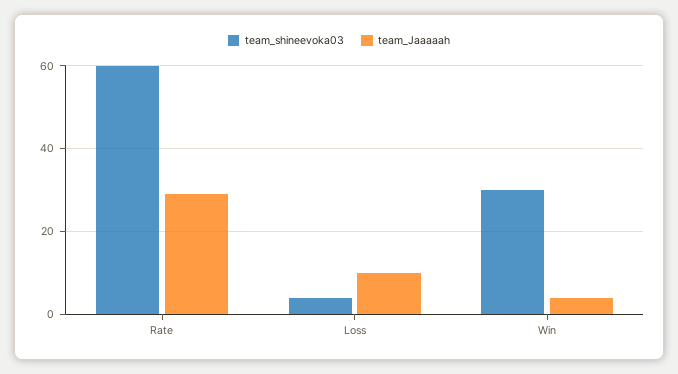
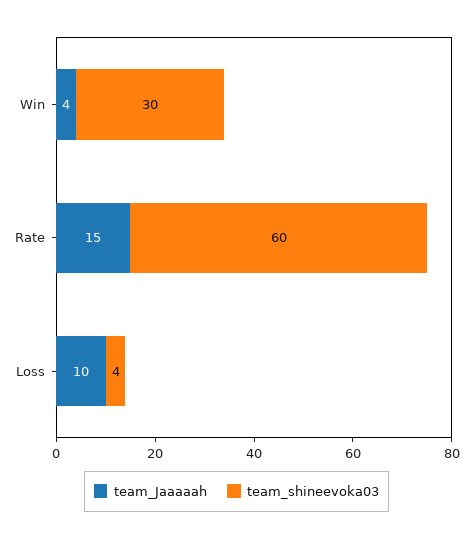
team_Jaaaaah, Rate: 30 -> 15

